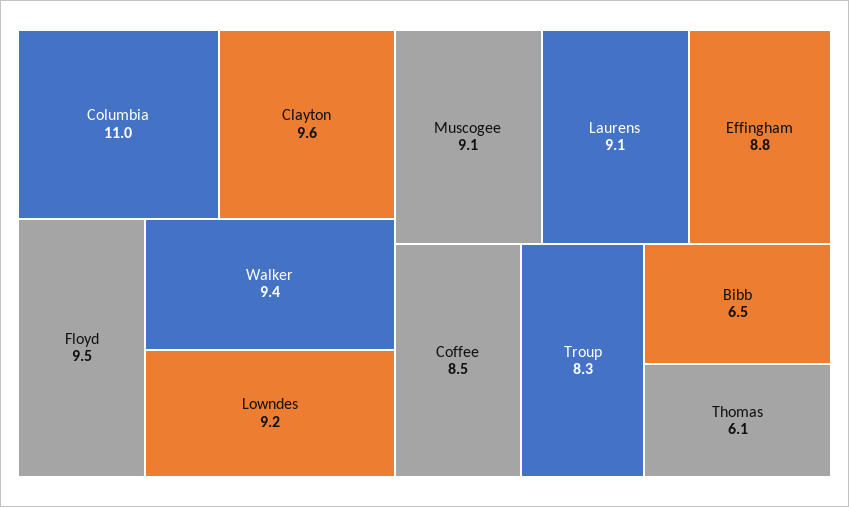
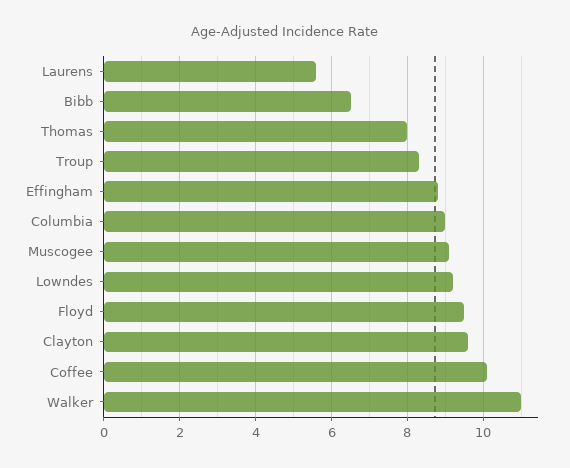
Columbia: 11 -> 9
Walker: 9.4 -> 11
Laurens: 9.1 -> 5.5
Coffee: 8.5 -> 10
Thomas: 6.1 -> 8

